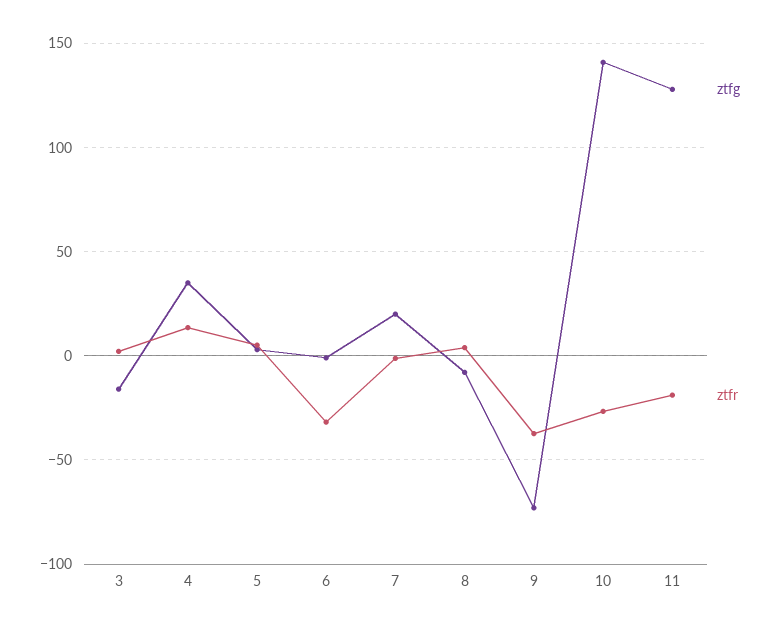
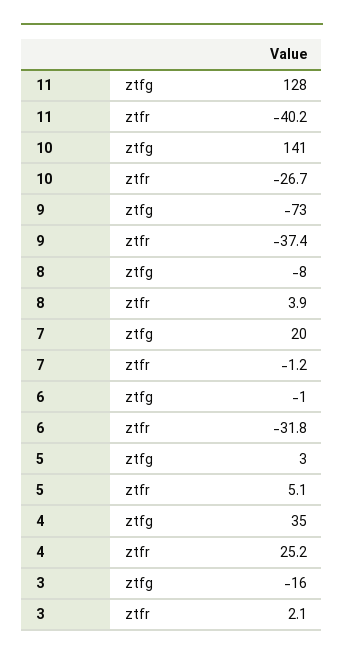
ztfr, 4: 15 -> 25.2
ztfr, 11: -20 -> -40.2

